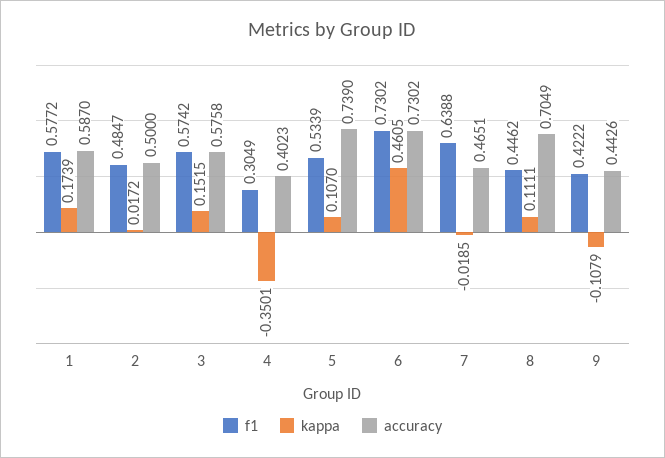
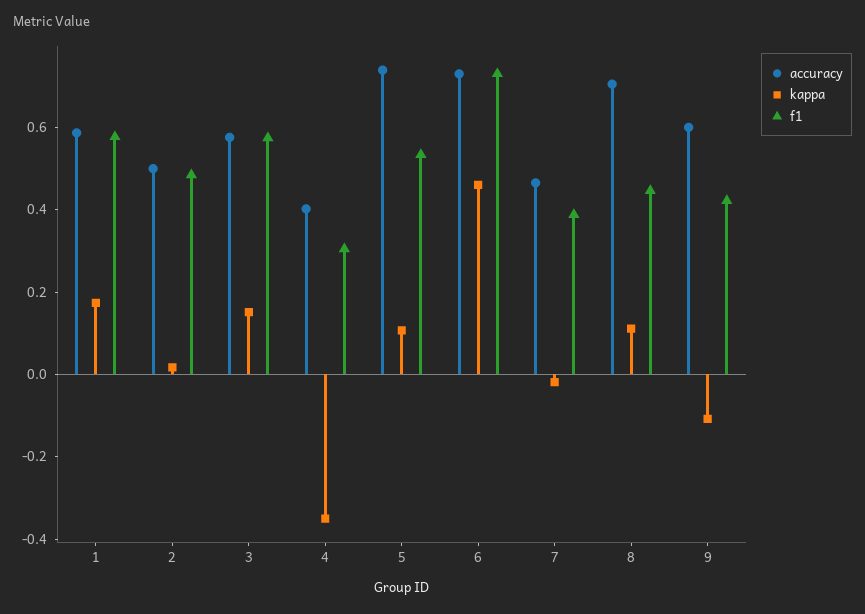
f1, 7: 0.6388 -> 0.4
accuracy, 9: 0.4426 -> 0.6

